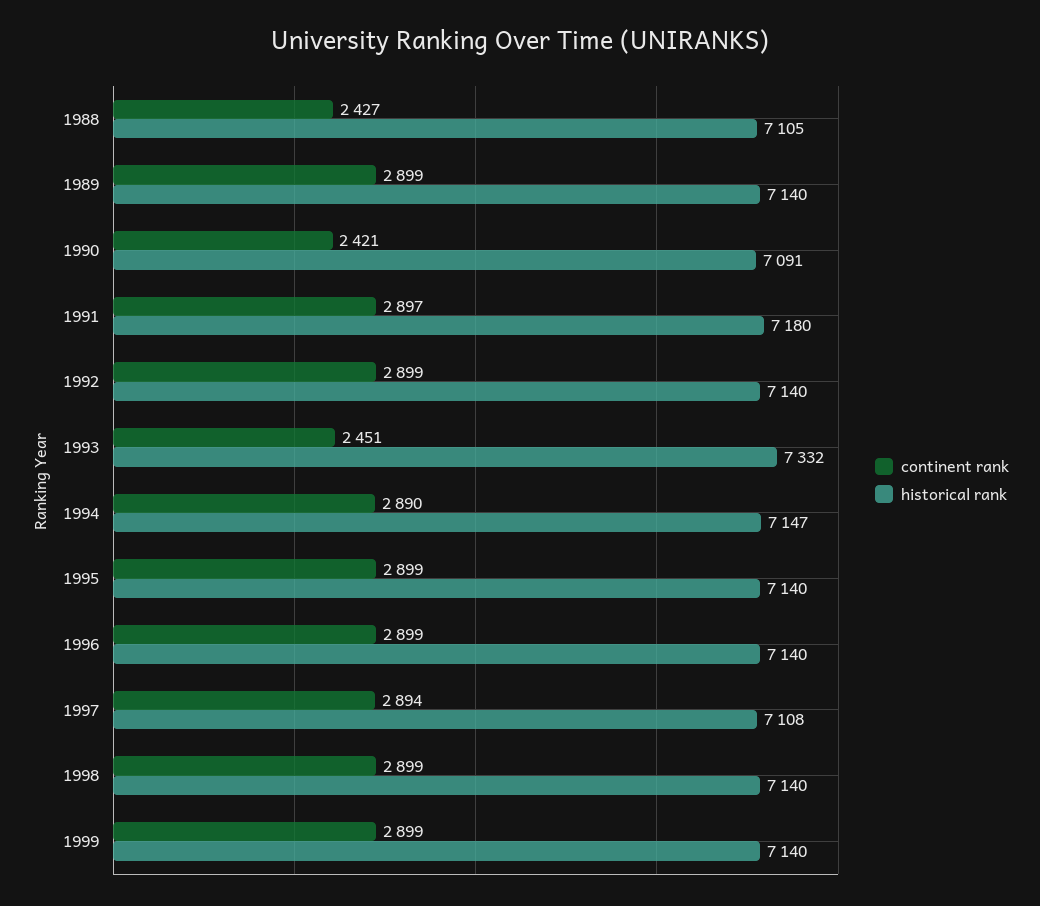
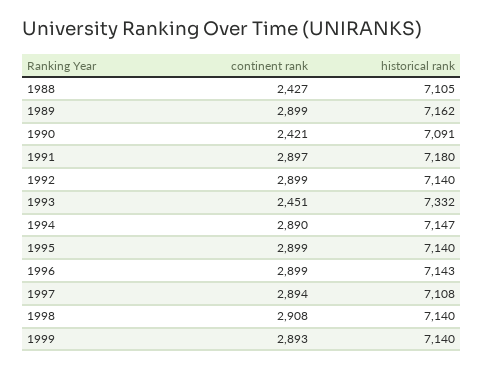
historical rank, 1989: 7140 -> 7162
historical rank, 1996: 7140 -> 7143
continent rank, 1998: 2899 -> 2908
continent rank, 1999: 2899 -> 2893

